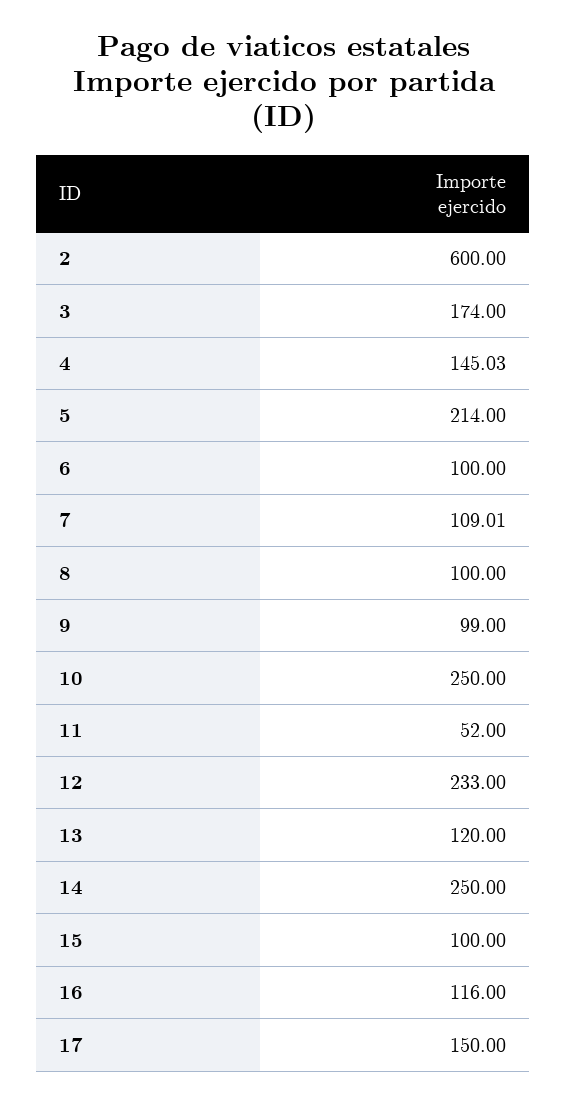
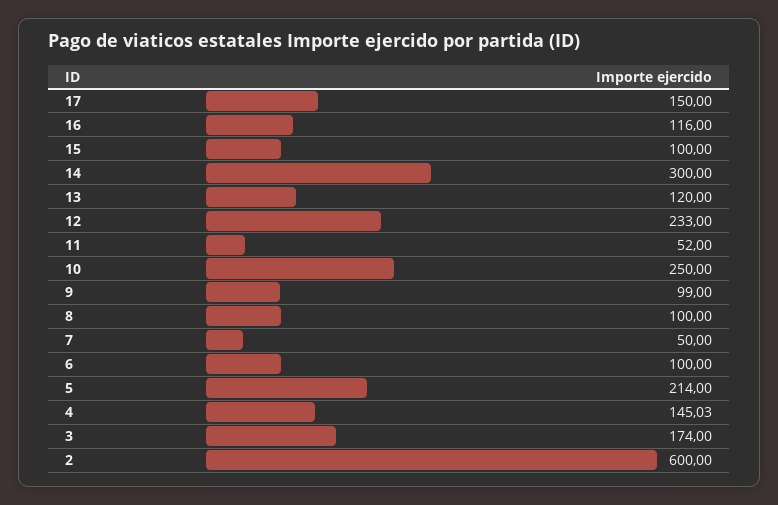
7: 109.01 -> 50
14: 250 -> 300

